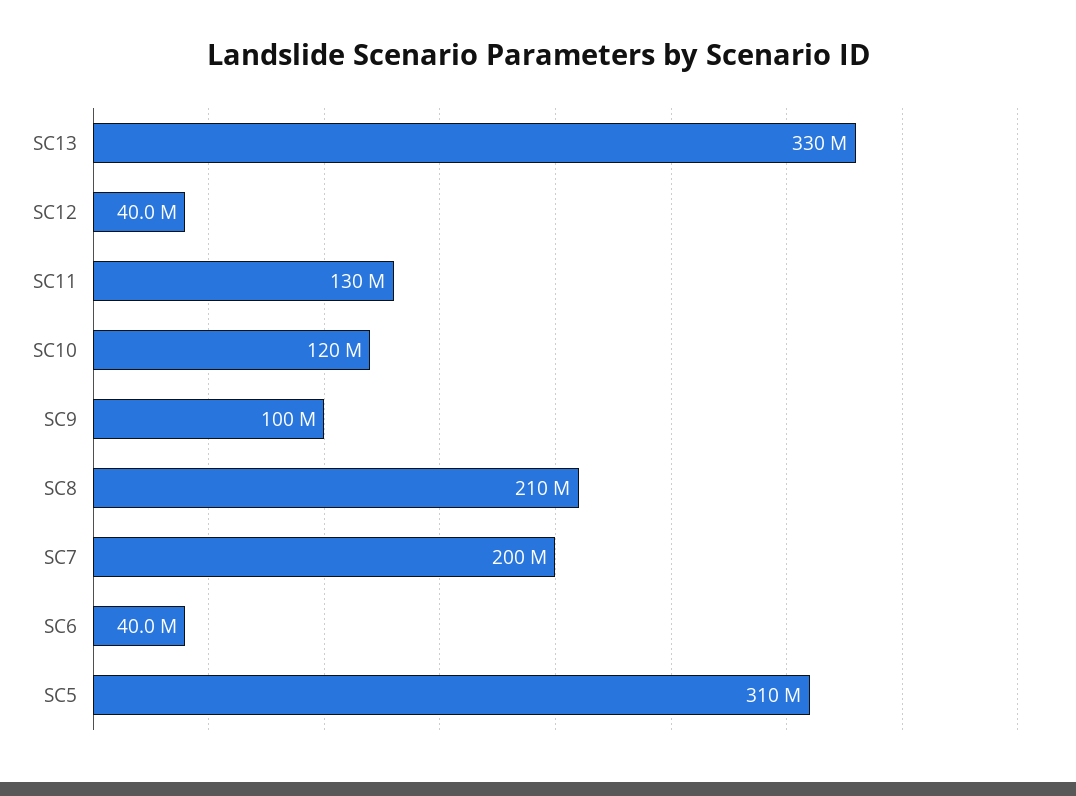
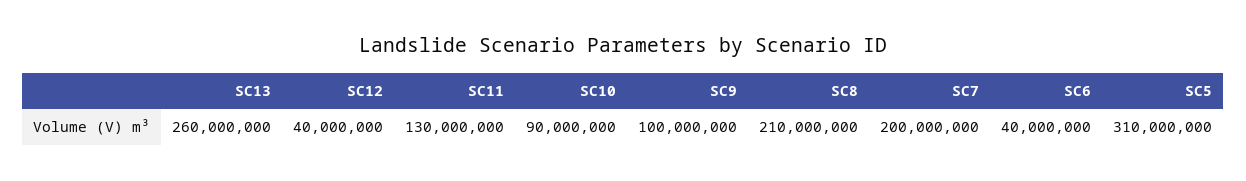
SC13: 330000000 -> 260000000
SC10: 120000000 -> 90000000

